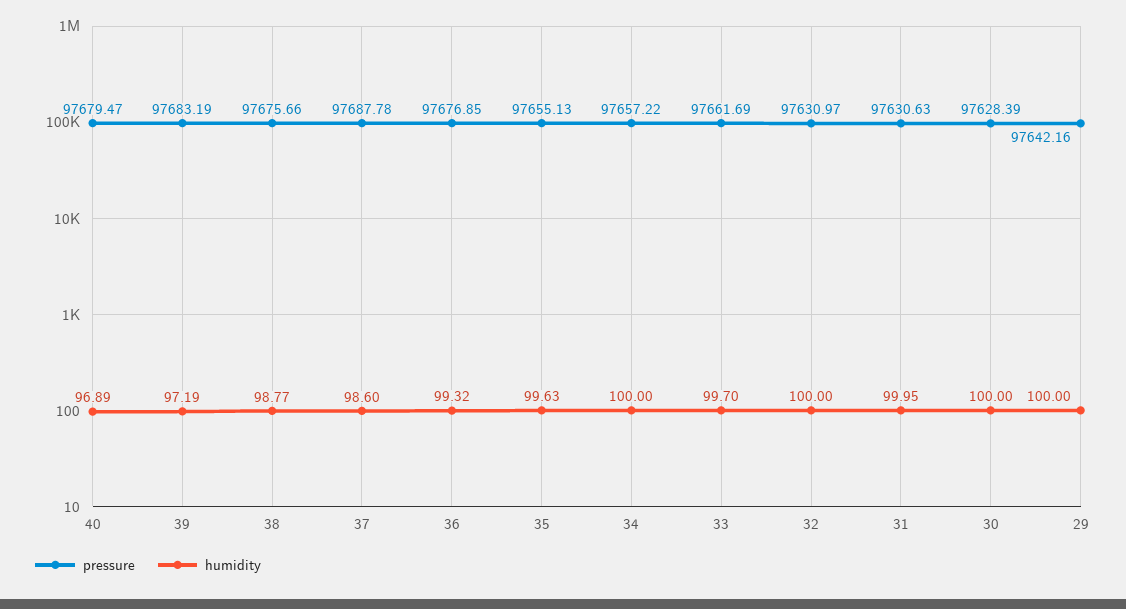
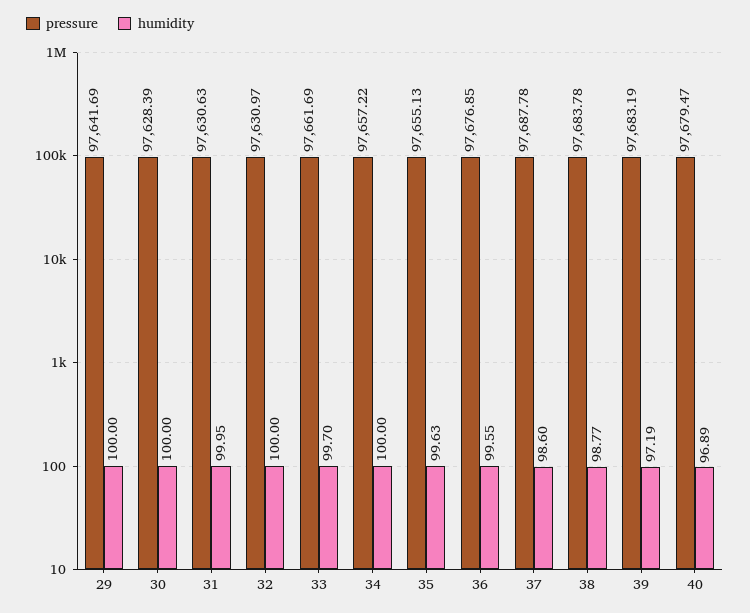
pressure, 38: 97675.66 -> 97683.78
humidity, 36: 99.32 -> 99.55
pressure, 29: 97642.16 -> 97641.69

